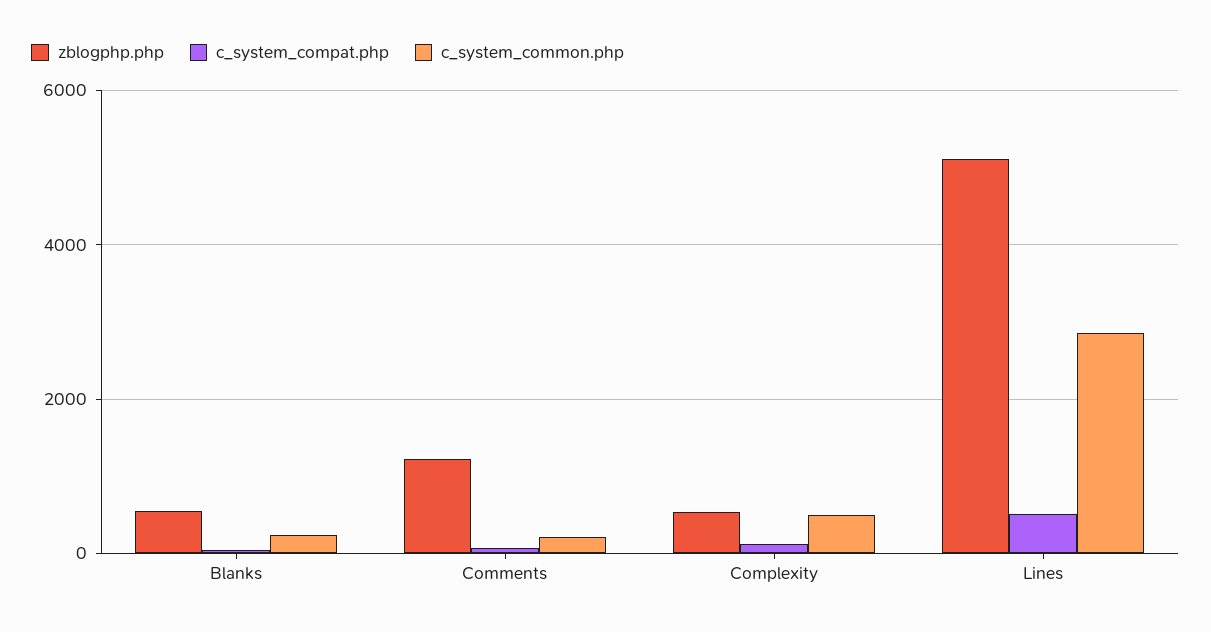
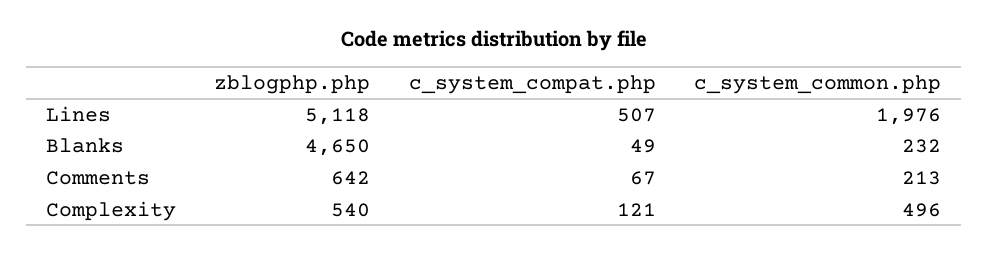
zblogphp.php, Blanks: 600 -> 4650
zblogphp.php, Comments: 1200 -> 642
c_system_common.php, Lines: 2800 -> 1976

